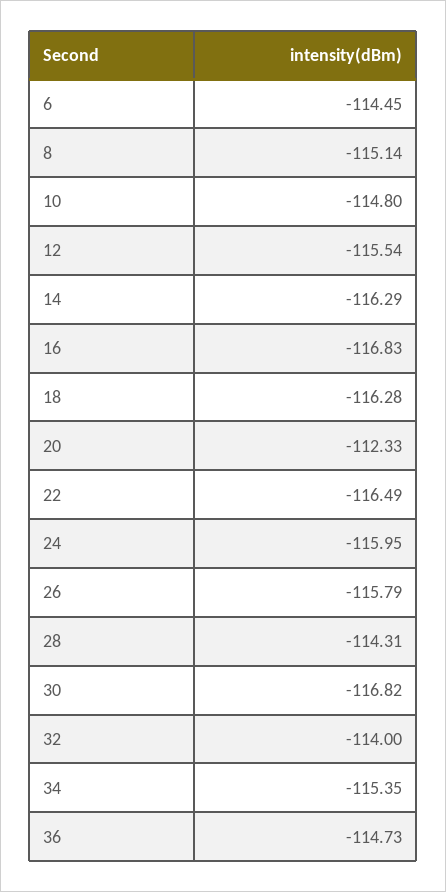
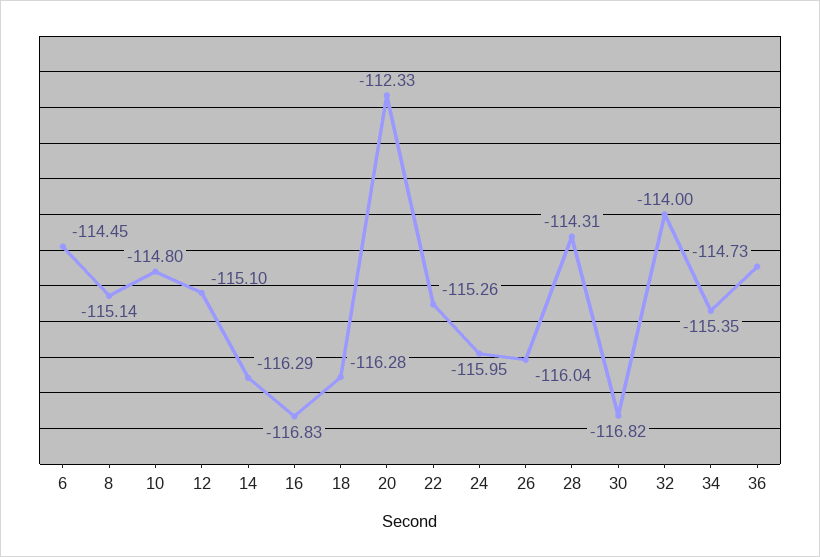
12: -115.54 -> -115.1
22: -116.49 -> -115.26
26: -115.79 -> -116.04

